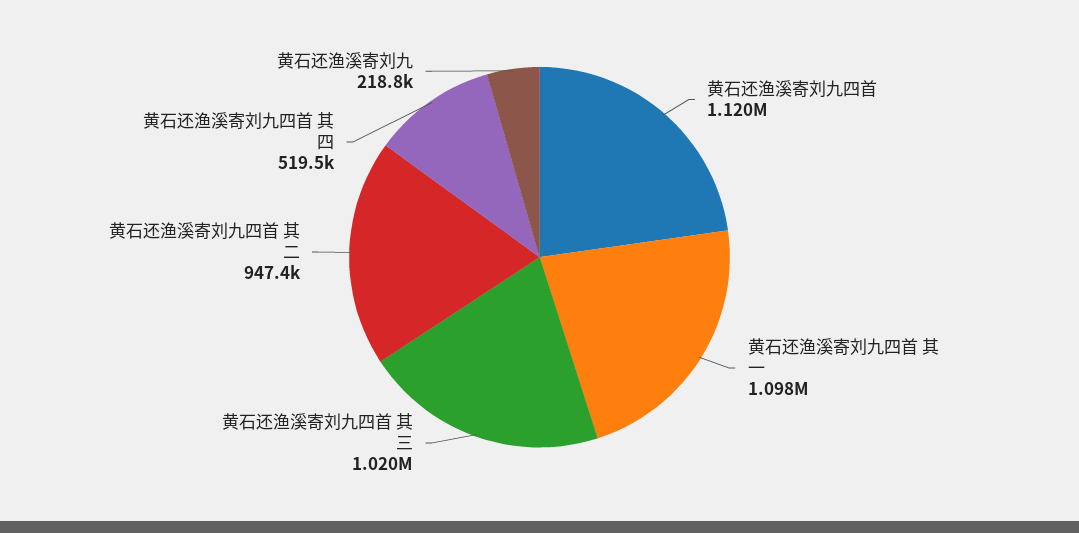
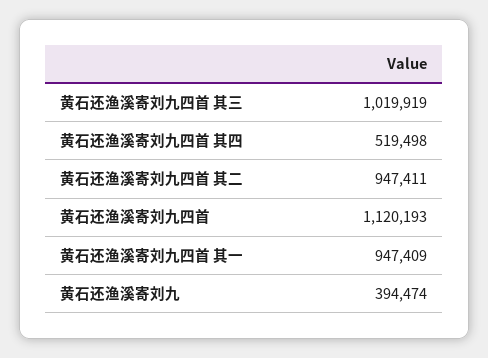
黄石还渔溪寄刘九四首 其一: 1098000 -> 947409
黄石还渔溪寄刘九: 218800 -> 394474

